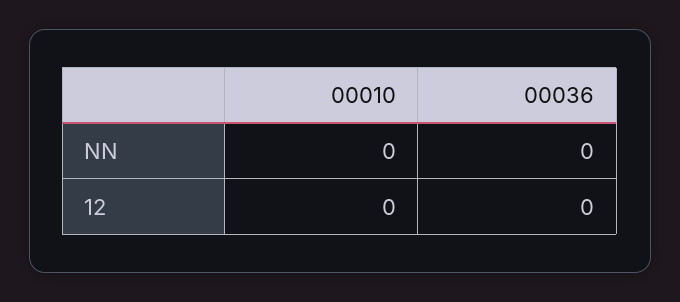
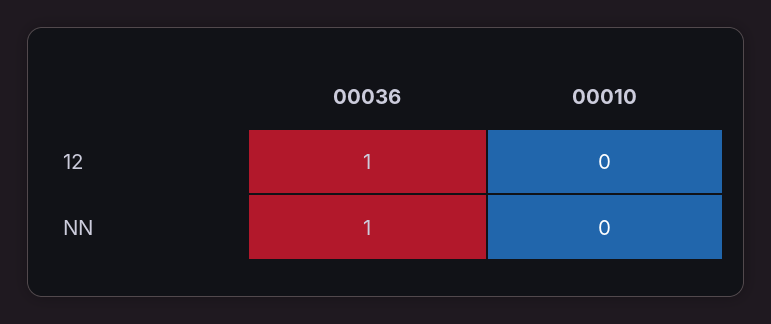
00036, NN: 0 -> 1
00036, 12: 0 -> 1

